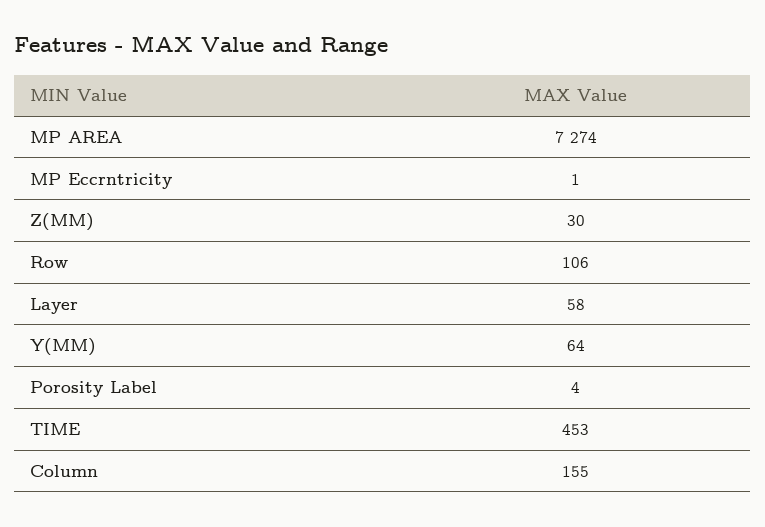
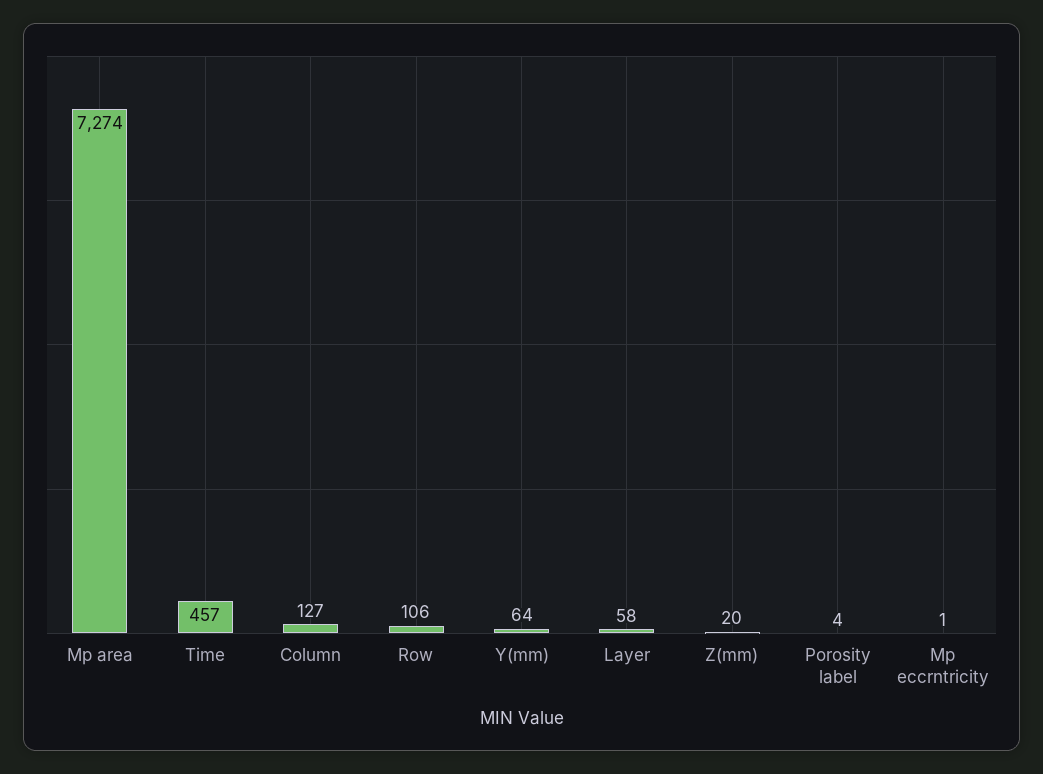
Z(MM): 30 -> 20
TIME: 453 -> 457
Column: 155 -> 127

